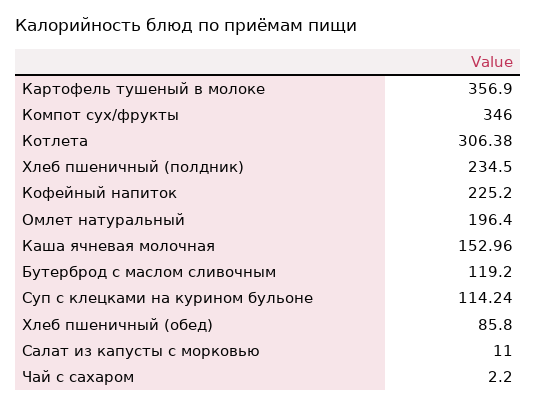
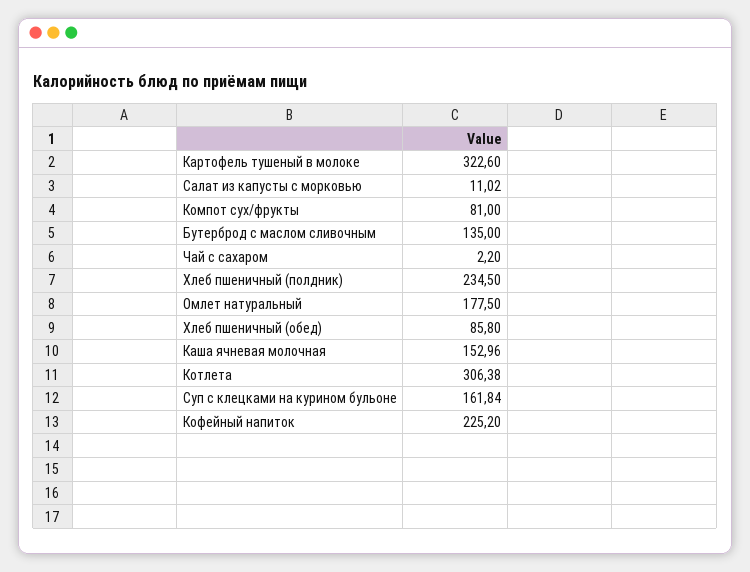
Картофель тушеный в молоке: 356.9 -> 322.6
Компот сух/фрукты: 346 -> 81
Омлет натуральный: 196.4 -> 177.5
Бутерброд с маслом сливочным: 119.2 -> 135
Суп с клецками на курином бульоне: 114.24 -> 161.84
Салат из капусты с морковью: 11 -> 11.02

